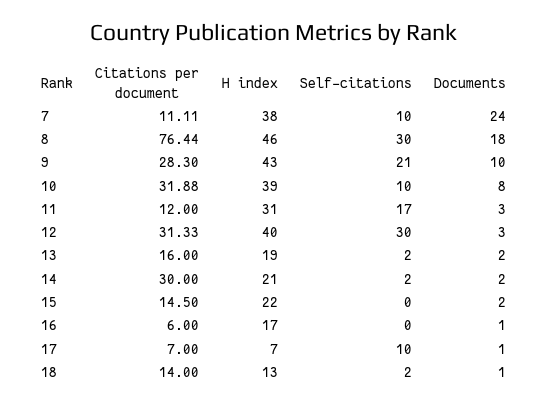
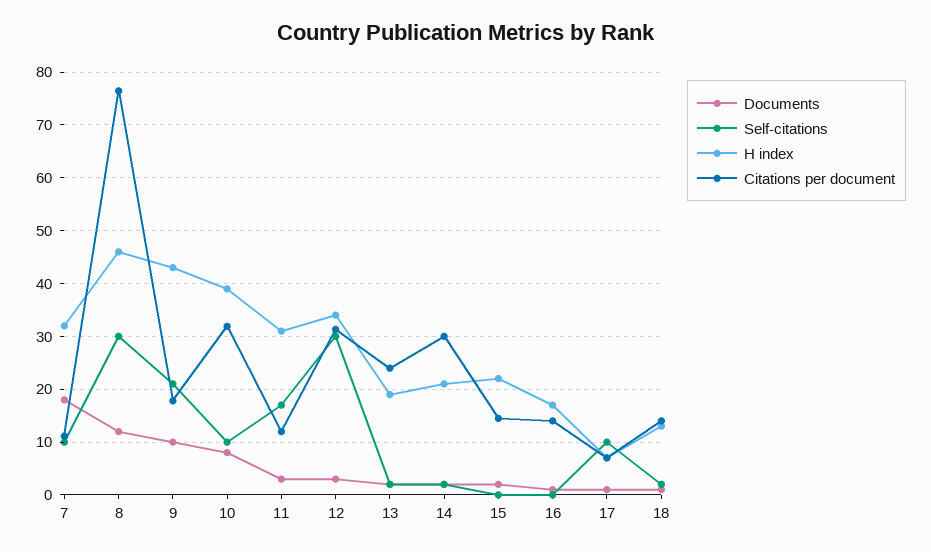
H index, 7: 38 -> 32
Documents, 7: 24 -> 18
Documents, 8: 18 -> 12
Citations per document, 9: 28.3 -> 18
H index, 12: 40 -> 34
Citations per document, 13: 16 -> 24
Citations per document, 16: 6 -> 14

